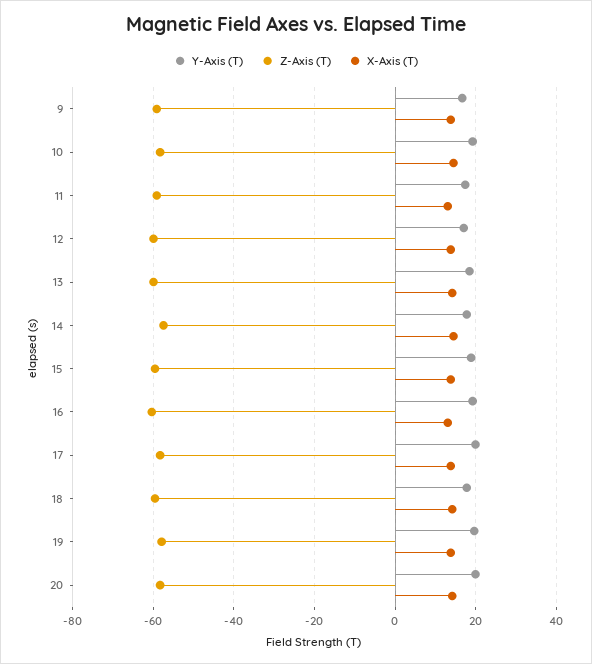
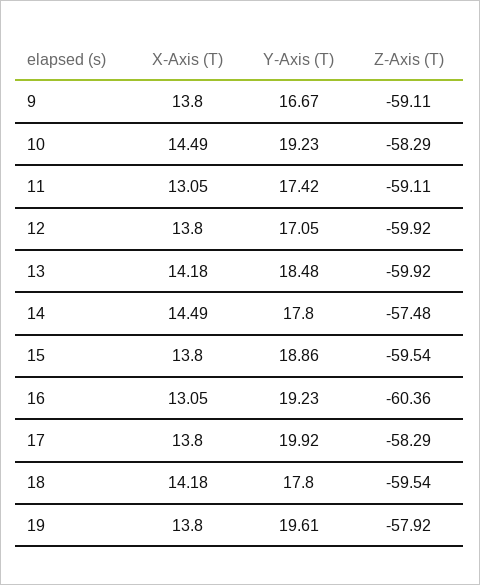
Y-Axis (T), 20: 20 -> none
Z-Axis (T), 20: -58 -> none
X-Axis (T), 20: 14 -> none

